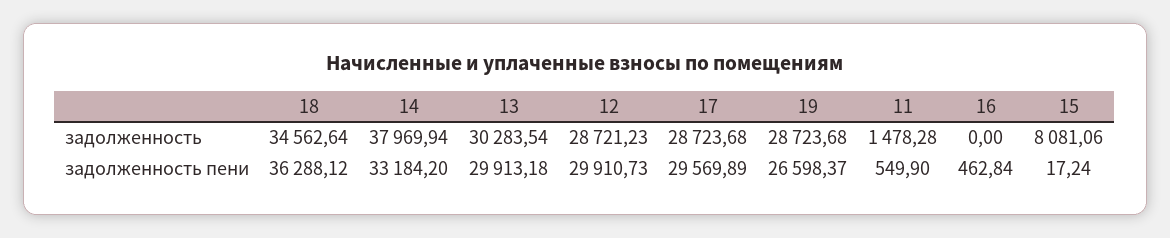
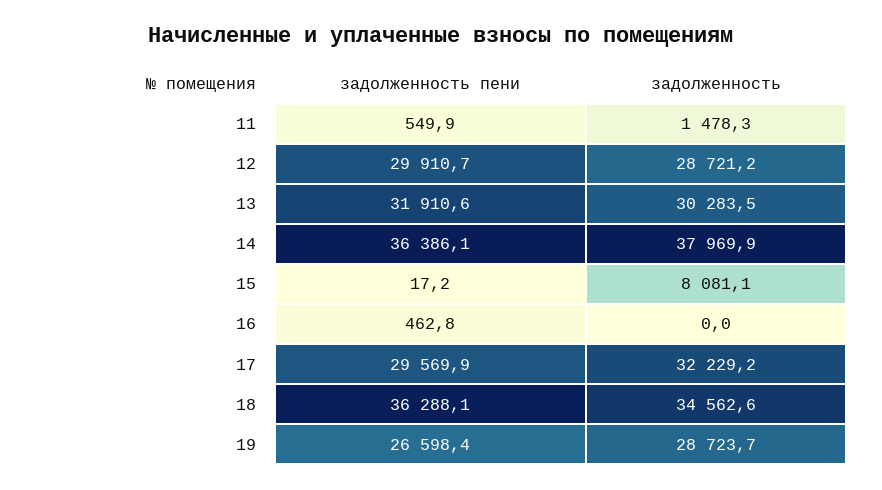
17, задолженность: 28723.68 -> 32229.2
14, задолженность пени: 33184.2 -> 36386.1
13, задолженность пени: 29913.18 -> 31910.6

